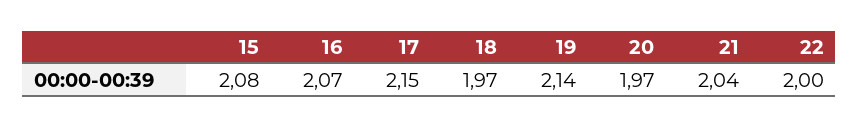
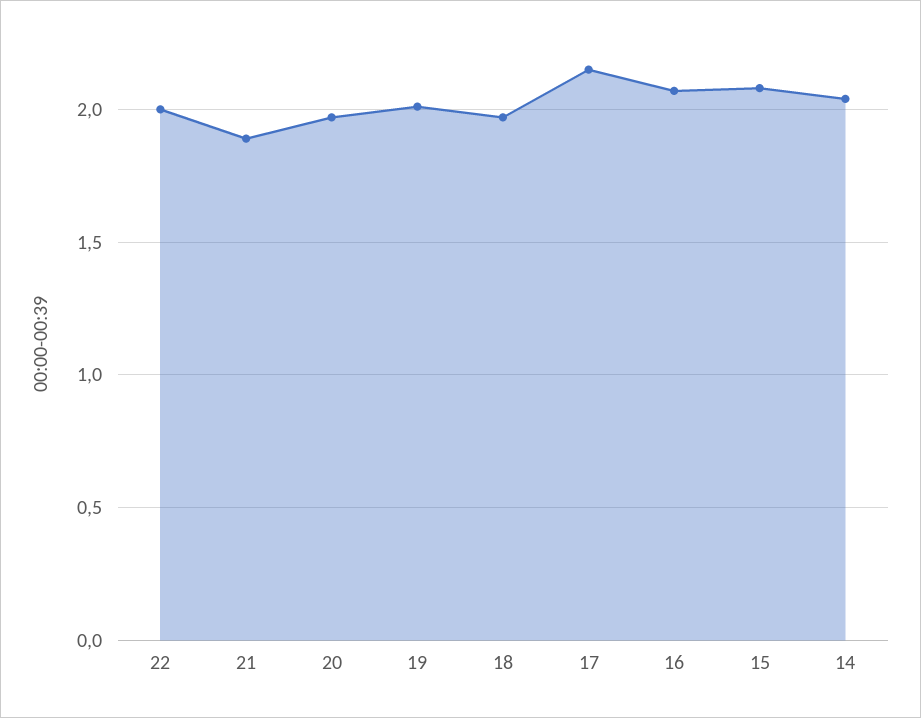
19: 2.14 -> 2
21: 2.04 -> 1.9
14: none -> 2.05

